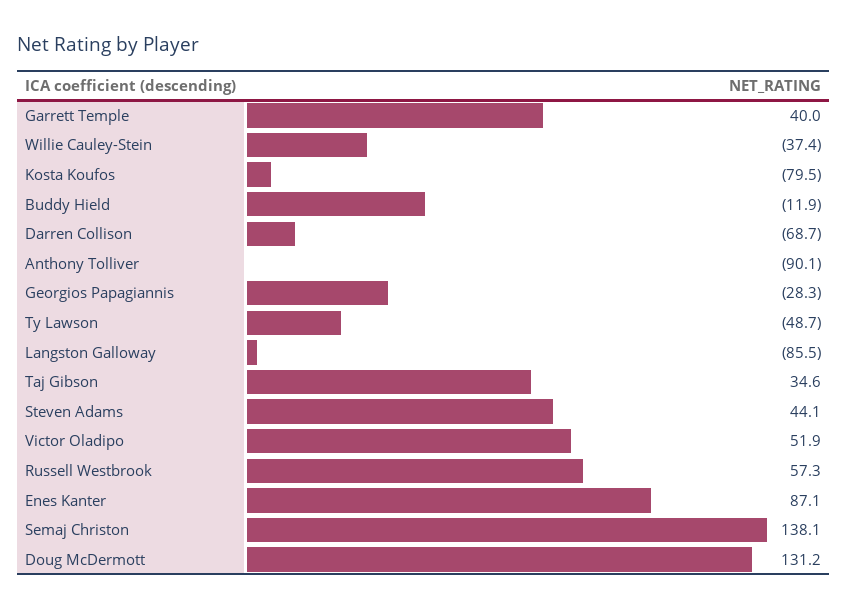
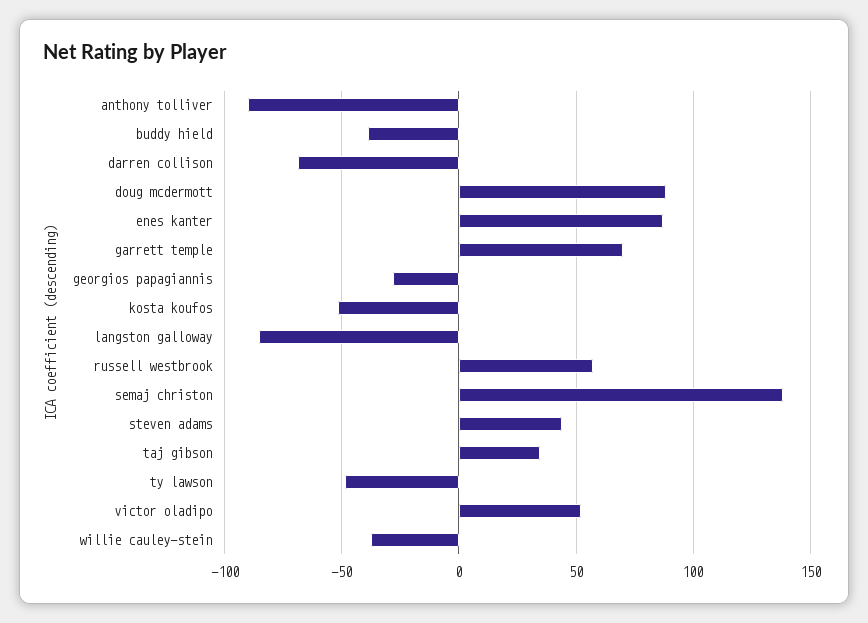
Garrett Temple: 40 -> 70
Kosta Koufos: -79.5 -> -50
Buddy Hield: -11.9 -> -40
Doug McDermott: 131.2 -> 90

